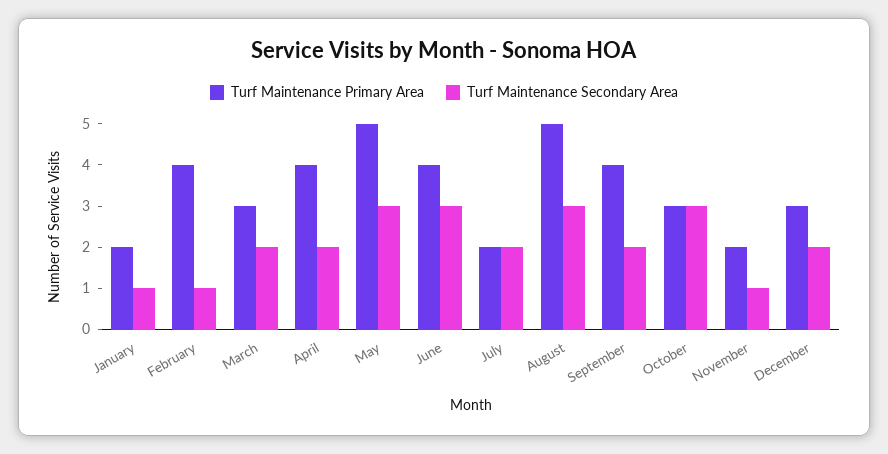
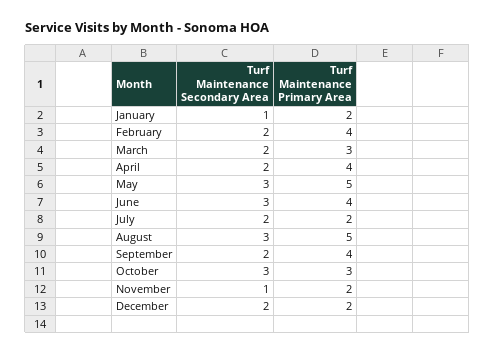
Turf Maintenance Secondary Area, February: 1 -> 2
Turf Maintenance Primary Area, December: 3 -> 2

